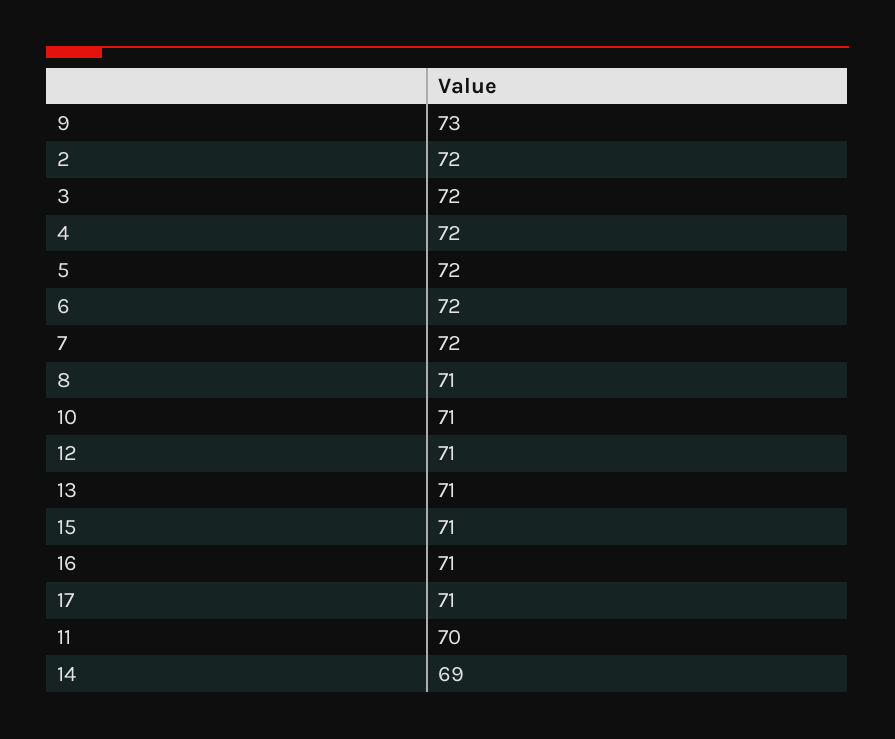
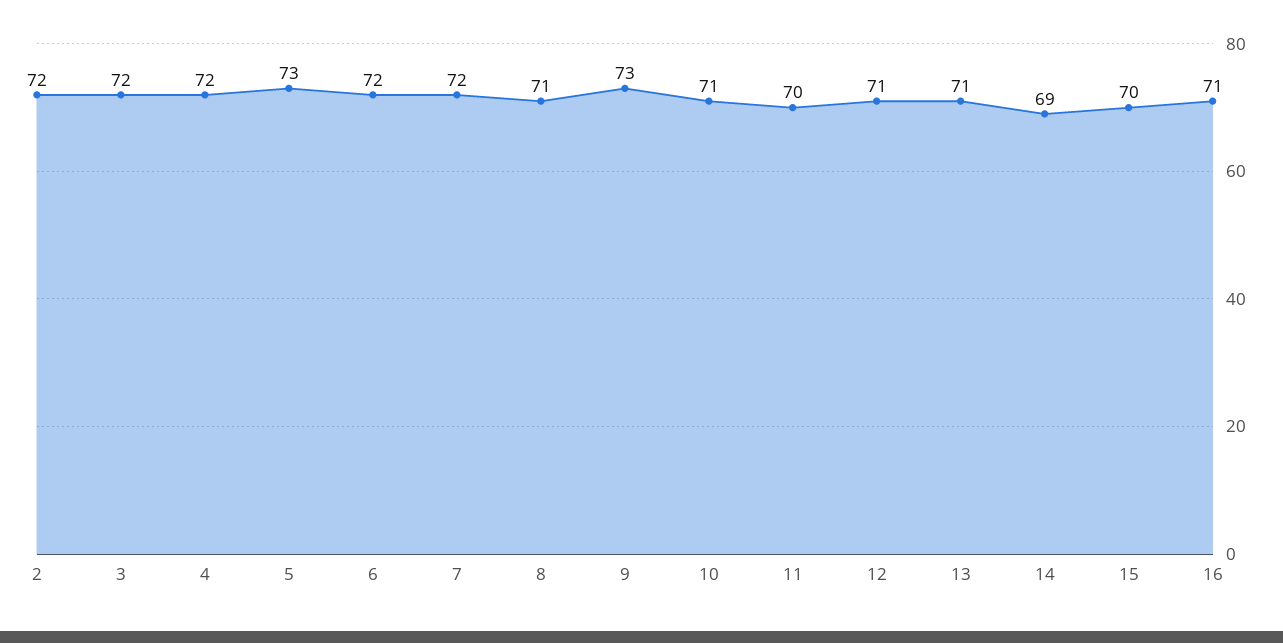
5: 72 -> 73
15: 71 -> 70
17: 71 -> none

